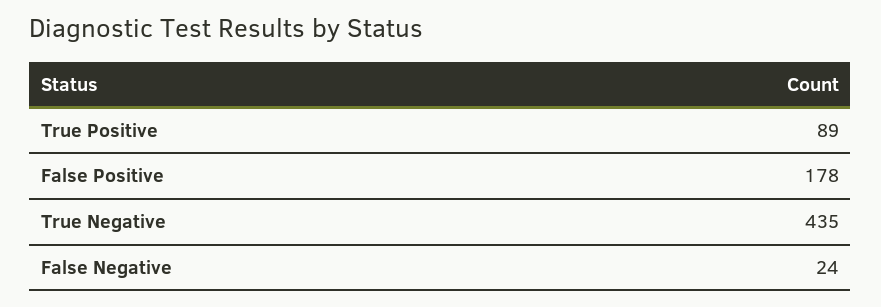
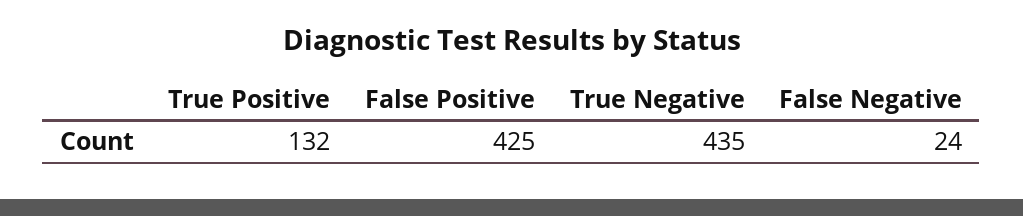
True Positive: 89 -> 132
False Positive: 178 -> 425

